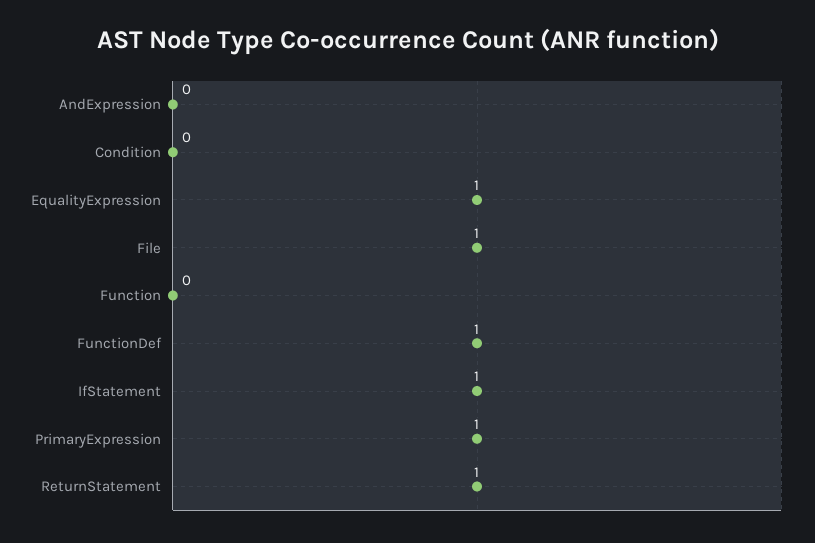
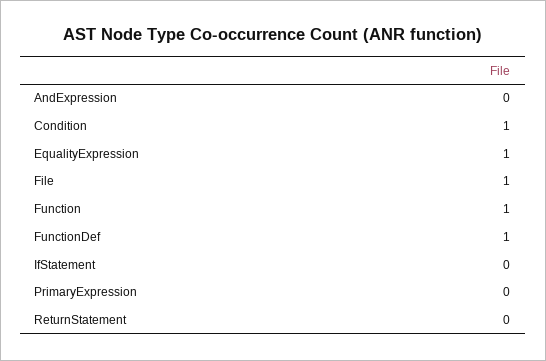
Condition: 0 -> 1
Function: 0 -> 1
IfStatement: 1 -> 0
PrimaryExpression: 1 -> 0
ReturnStatement: 1 -> 0

